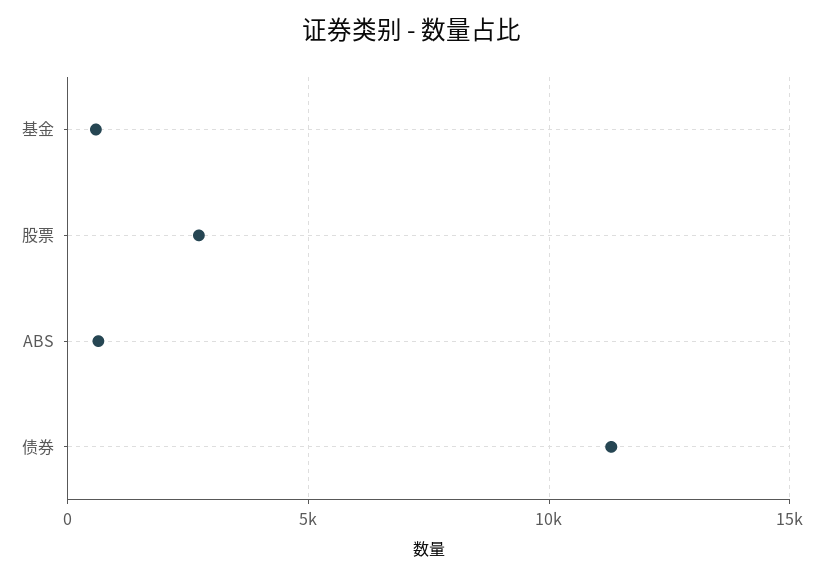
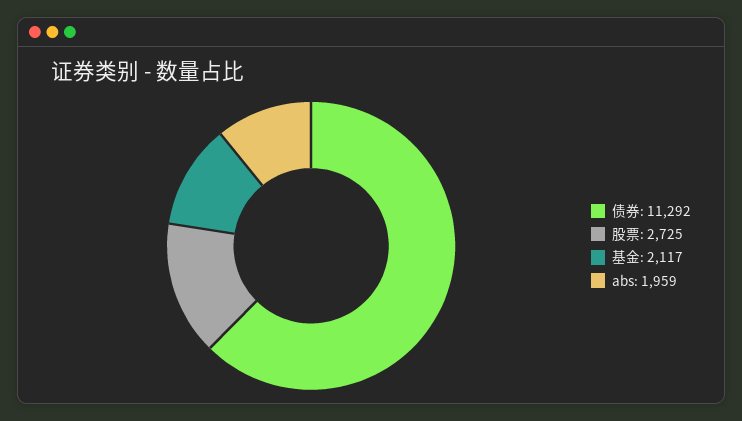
基金: 500 -> 2117
ABS: 500 -> 1959

